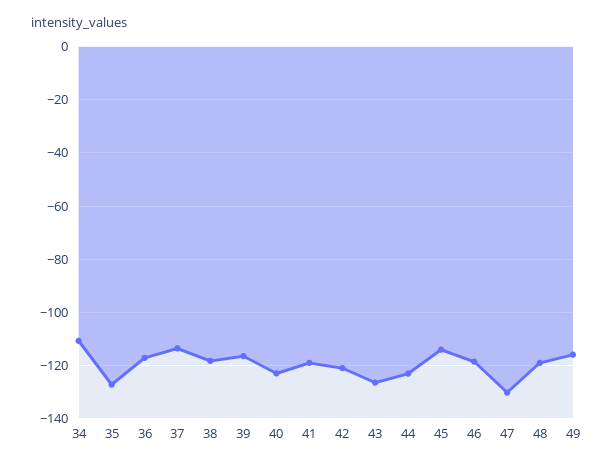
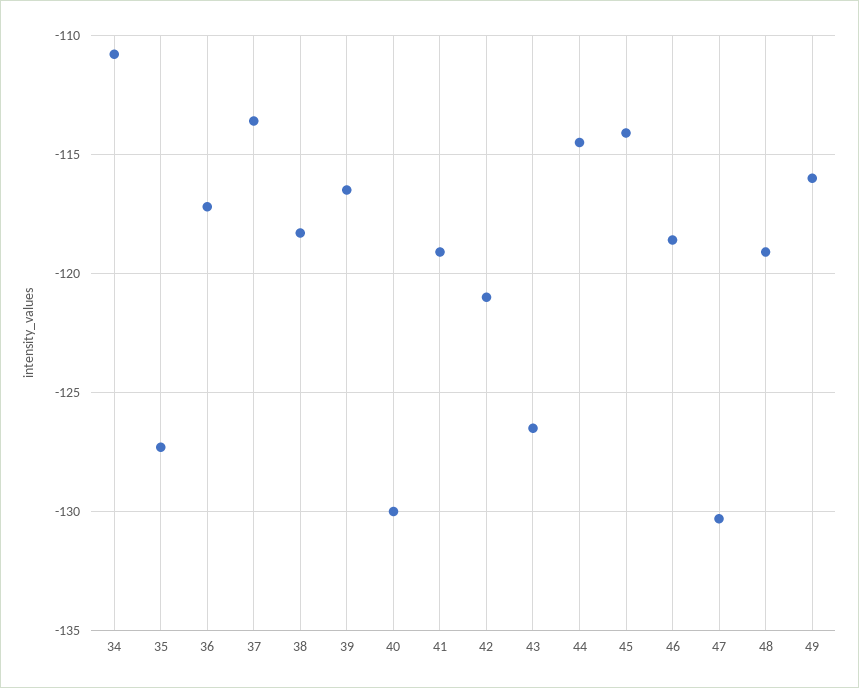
40: -122.5 -> -130
44: -122.5 -> -114.5

